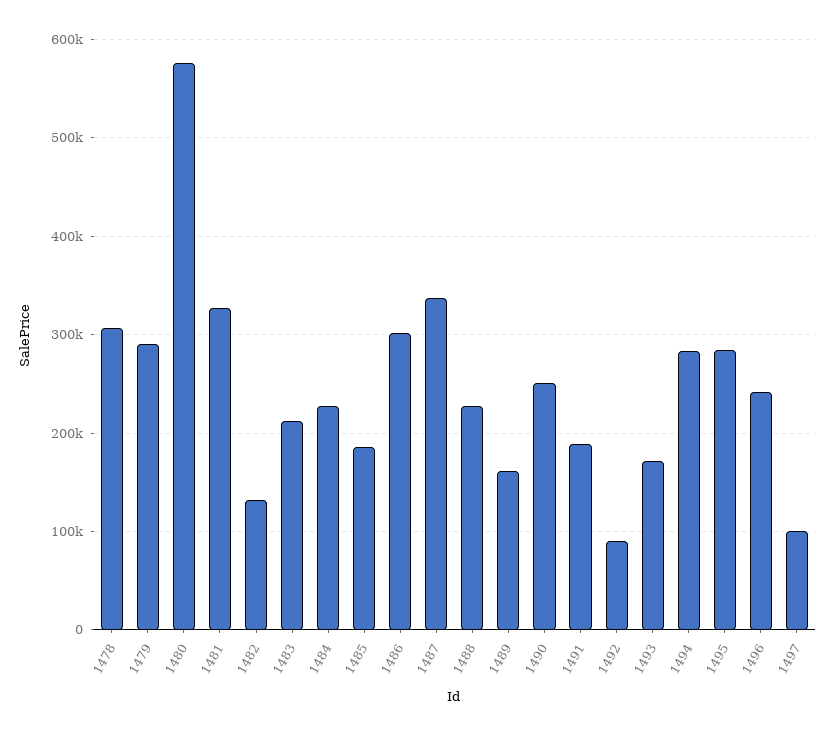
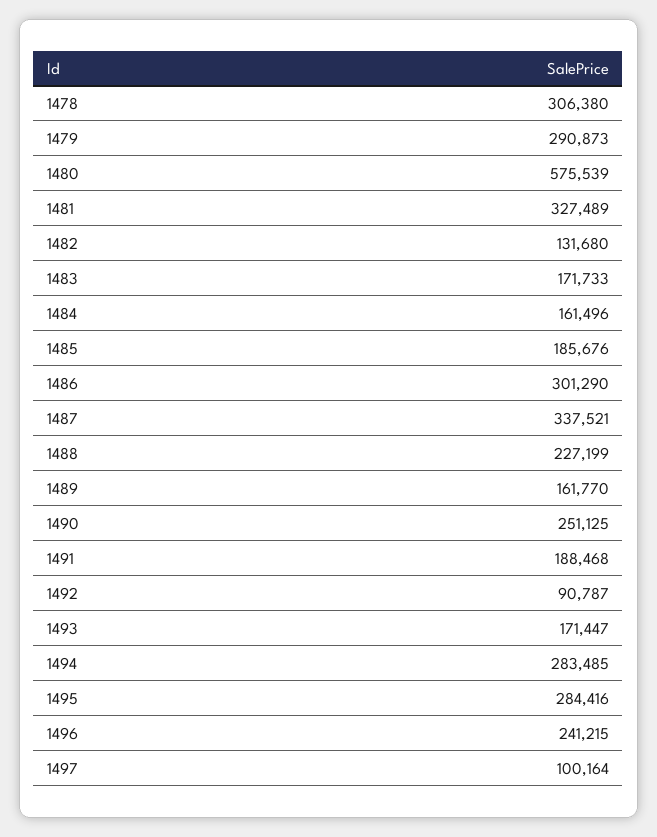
1483: 210000 -> 171733
1484: 230000 -> 161496

